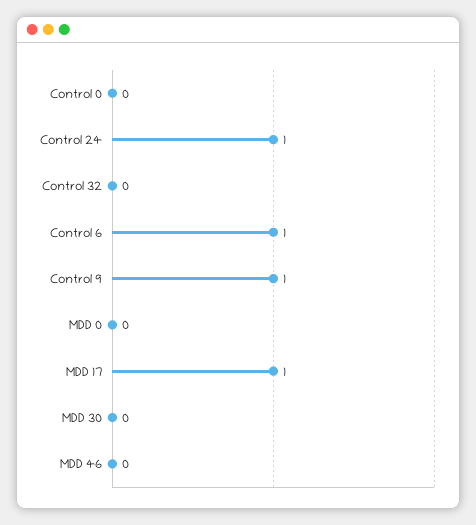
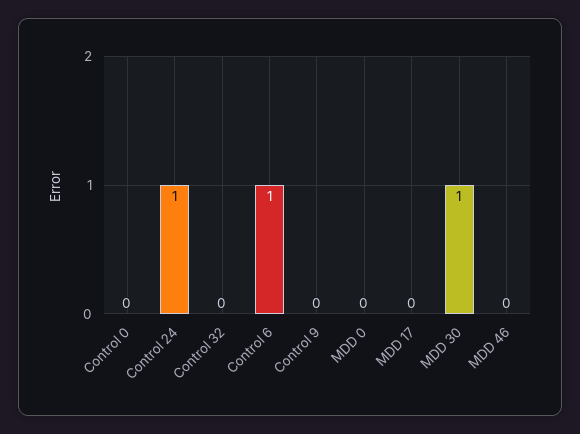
Control 9: 1 -> 0
MDD 17: 1 -> 0
MDD 30: 0 -> 1

